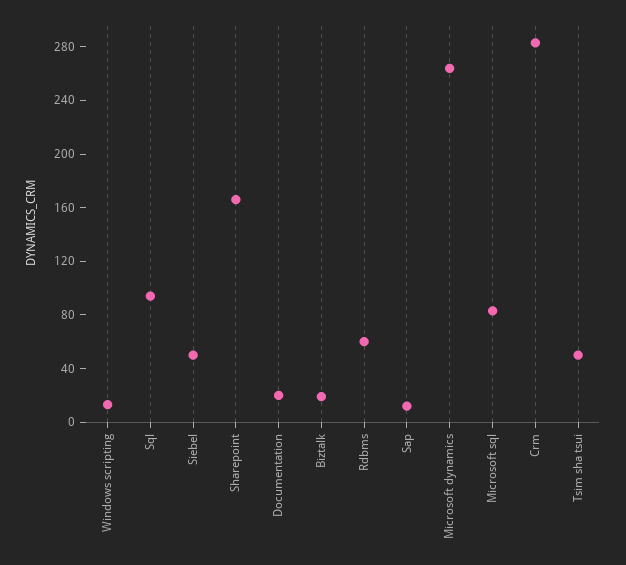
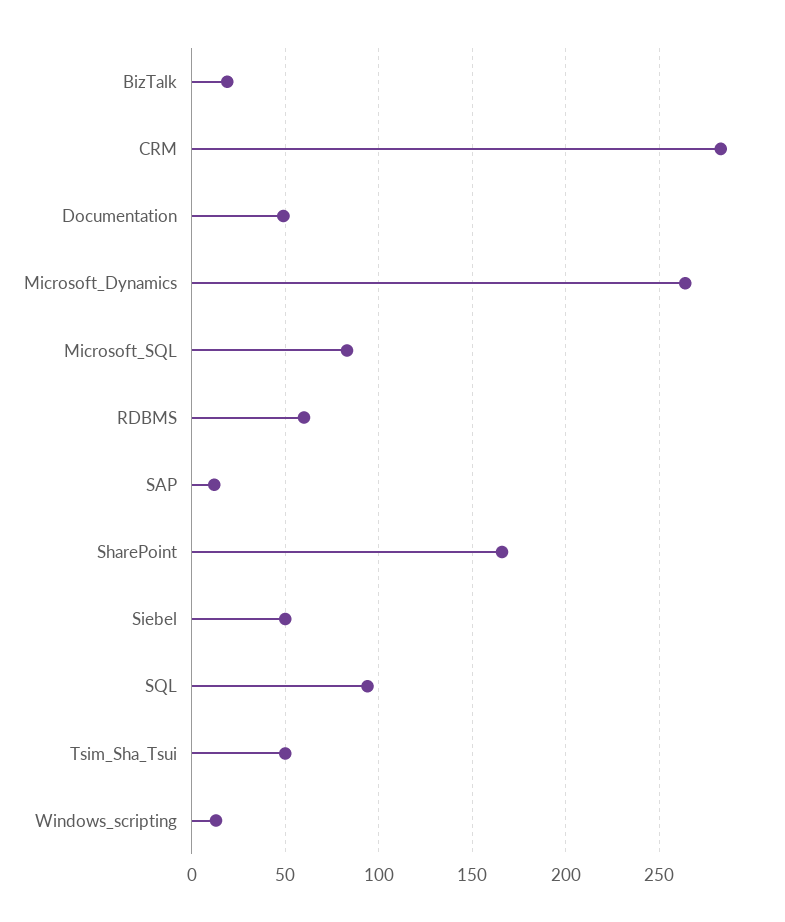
Documentation: 20 -> 50

